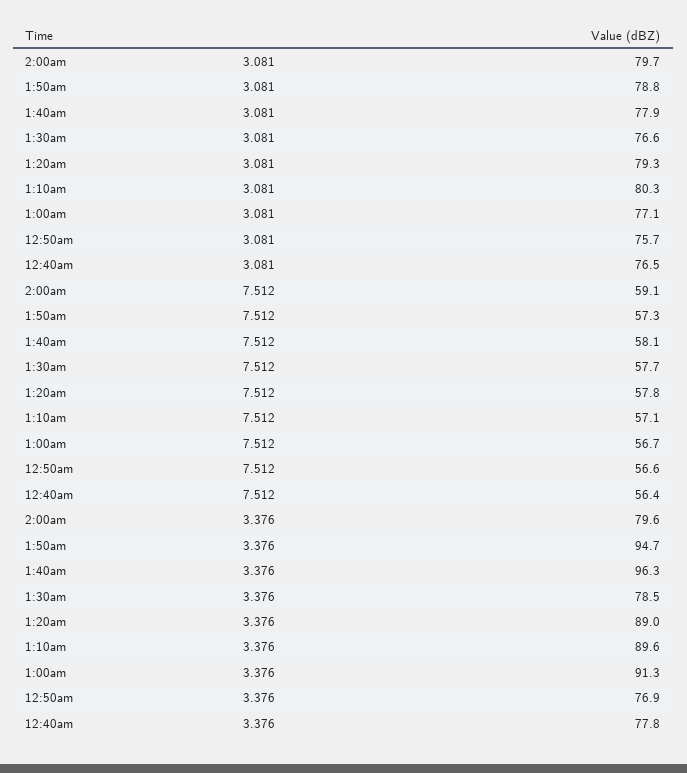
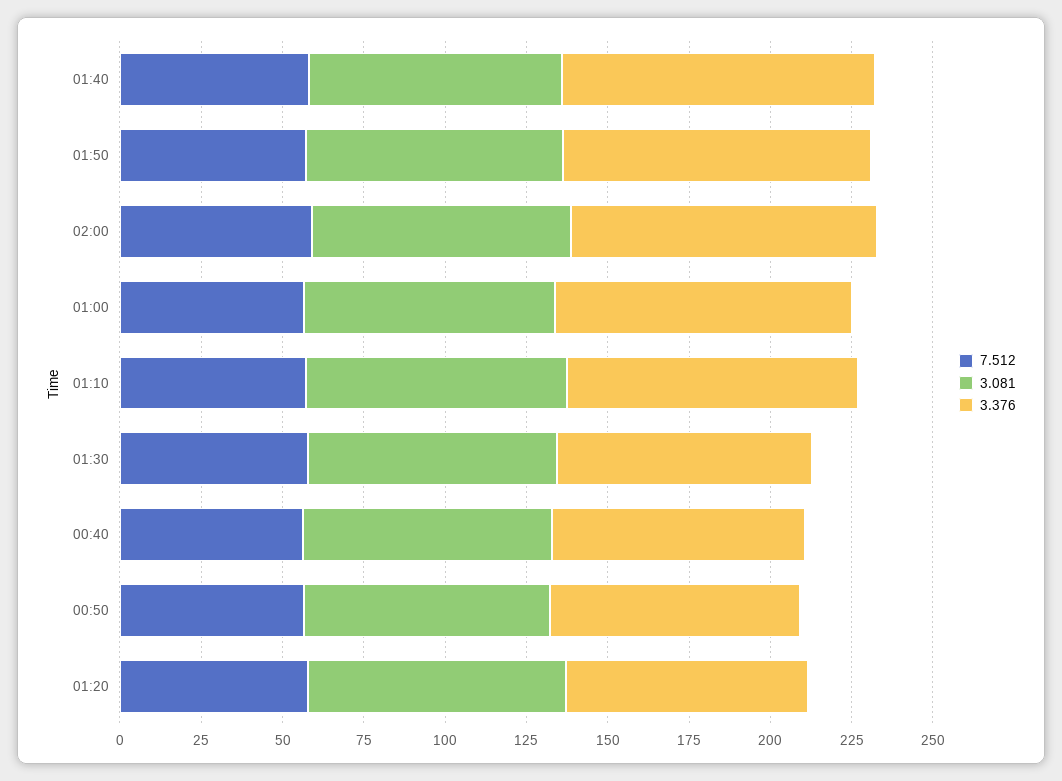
3.376, 2:00am: 79.6 -> 95
3.376, 1:20am: 89 -> 75

